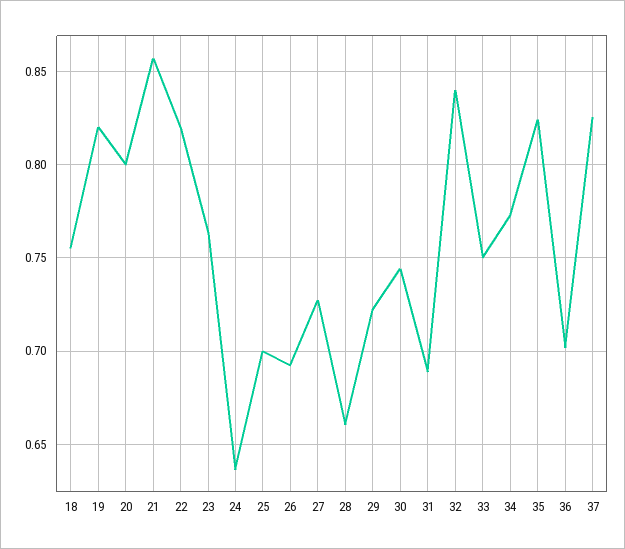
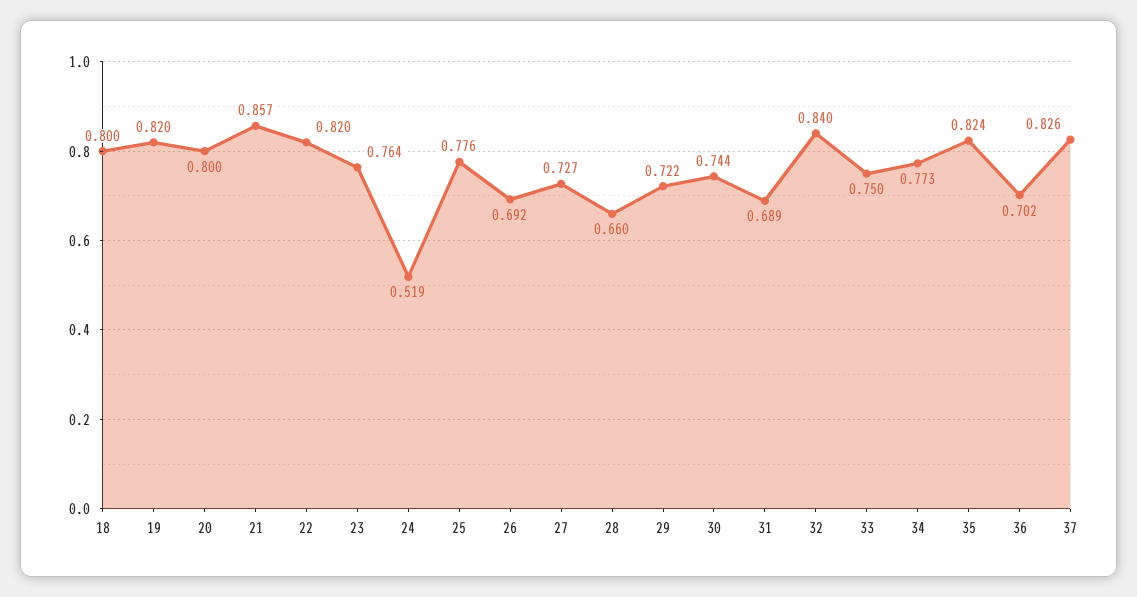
18: 0.755 -> 0.8
24: 0.635 -> 0.519
25: 0.7 -> 0.776

